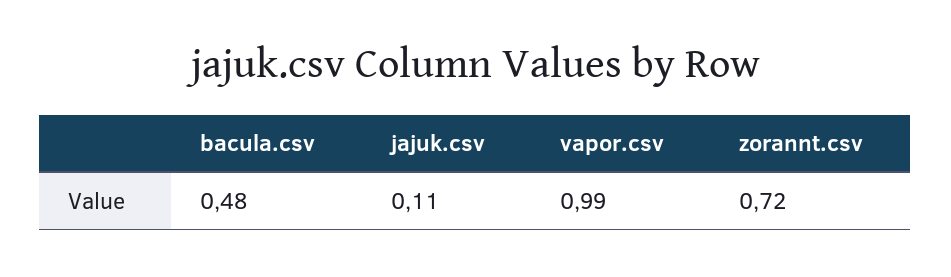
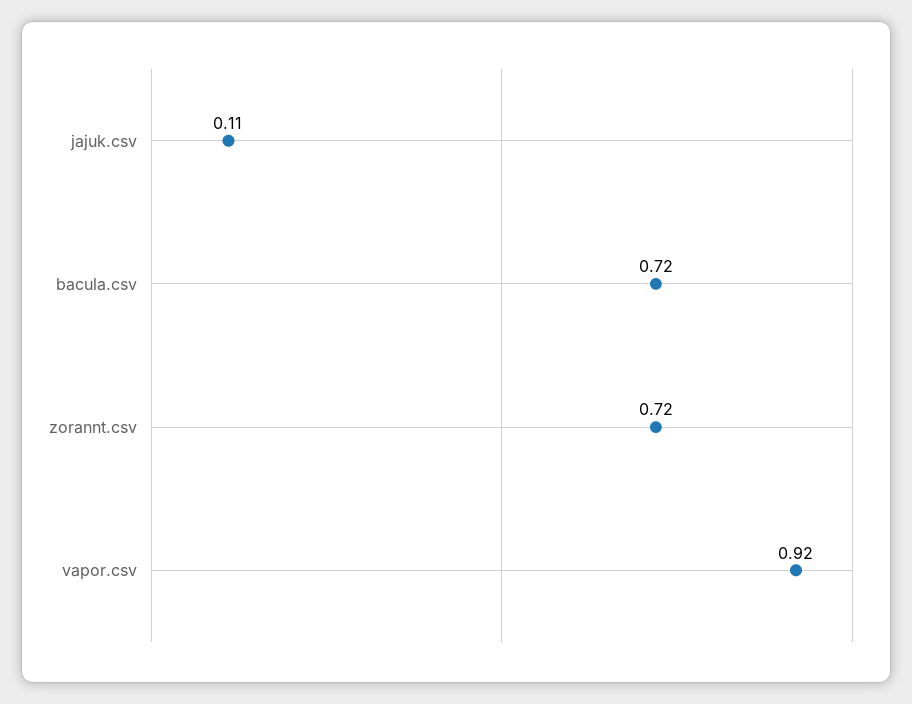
bacula.csv: 0.48 -> 0.72
vapor.csv: 0.99 -> 0.92

